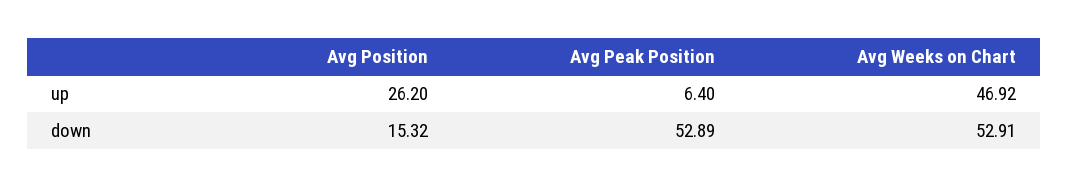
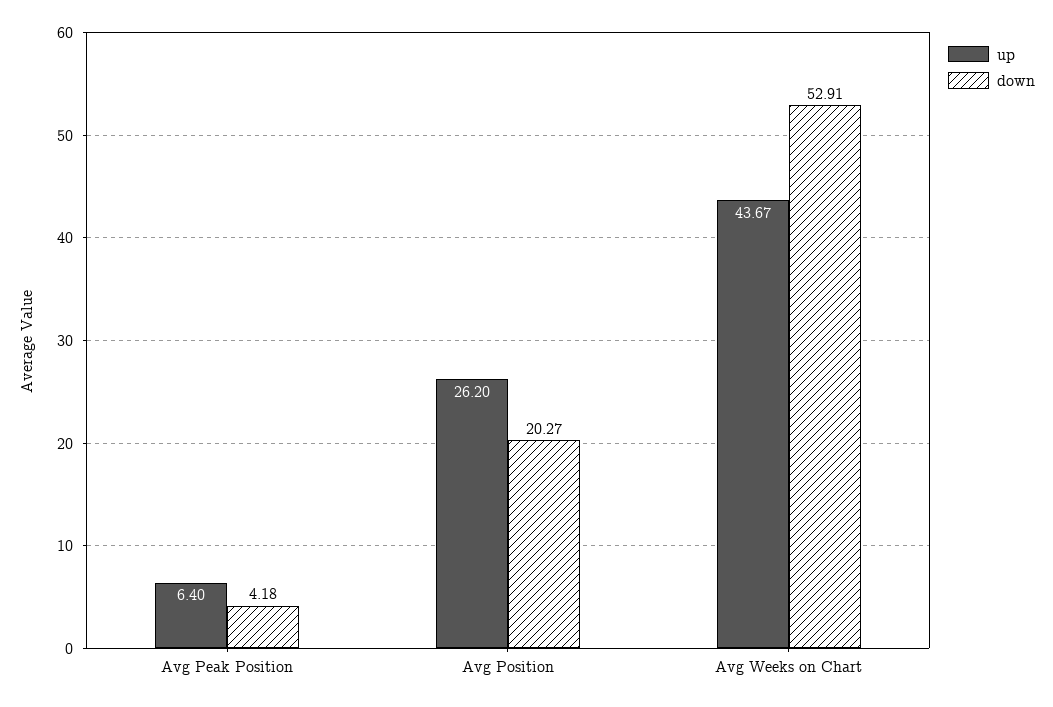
up, Avg Weeks on Chart: 46.92 -> 43.67
down, Avg Position: 15.32 -> 20.27
down, Avg Peak Position: 52.89 -> 4.18

